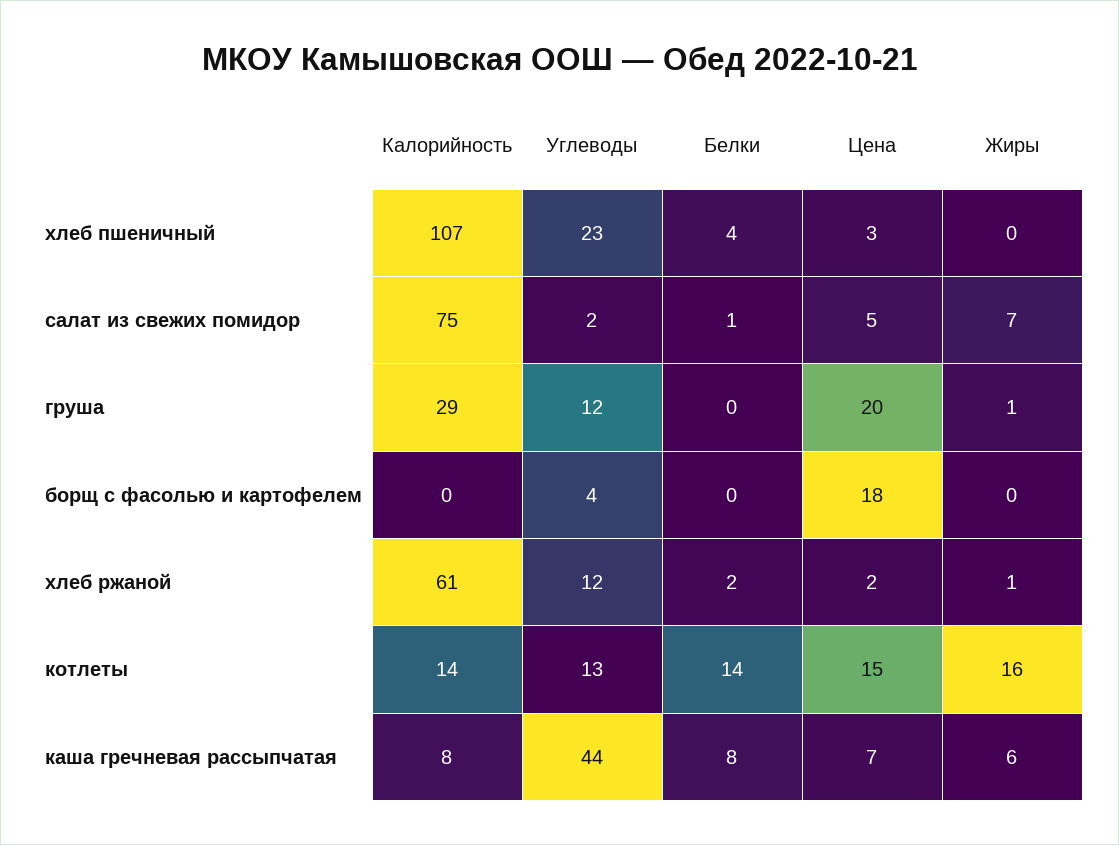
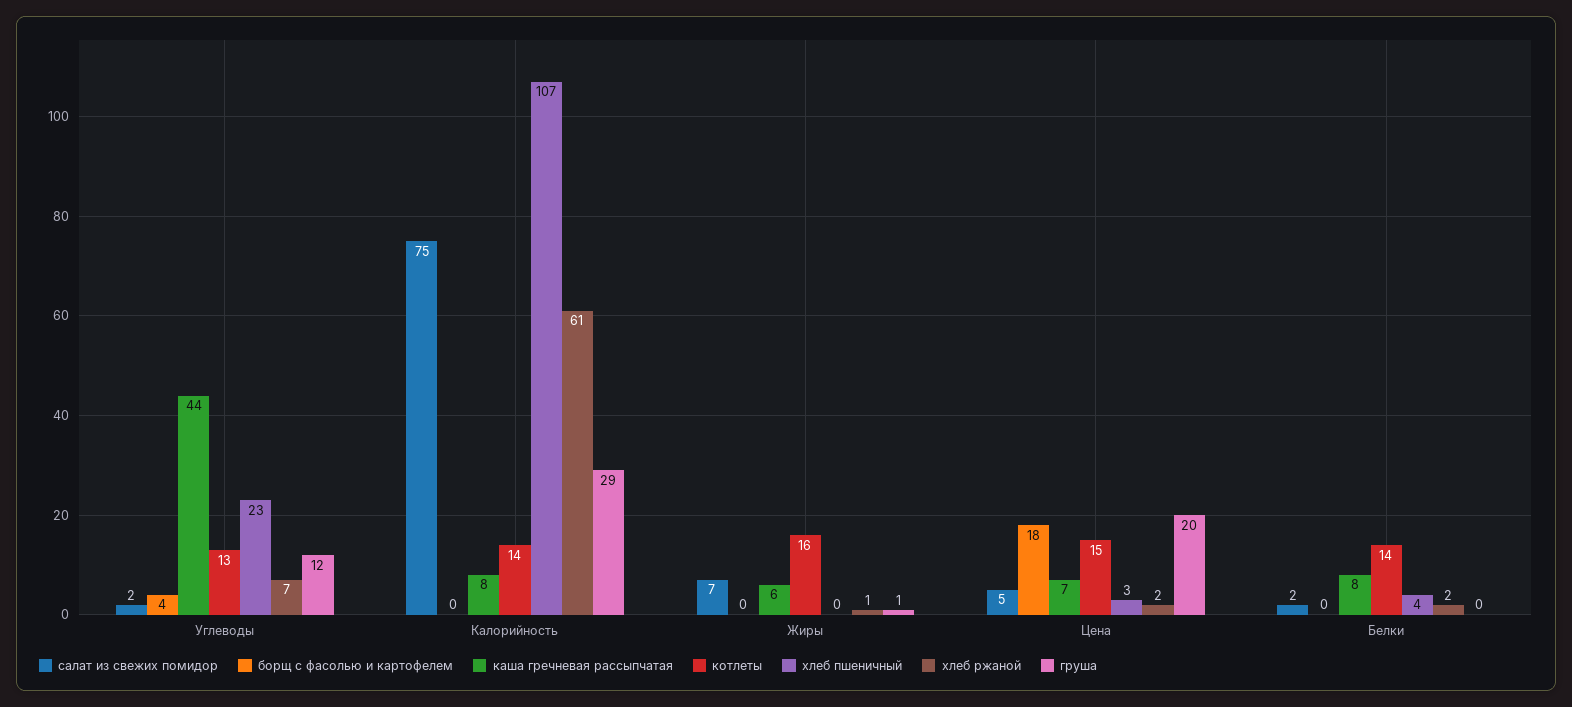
салат из свежих помидор, Белки: 1 -> 2
хлеб ржаной, Углеводы: 12 -> 7

